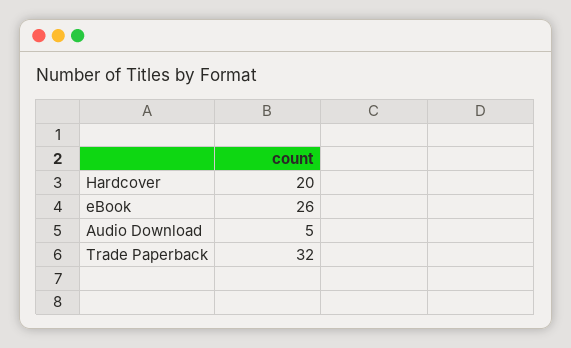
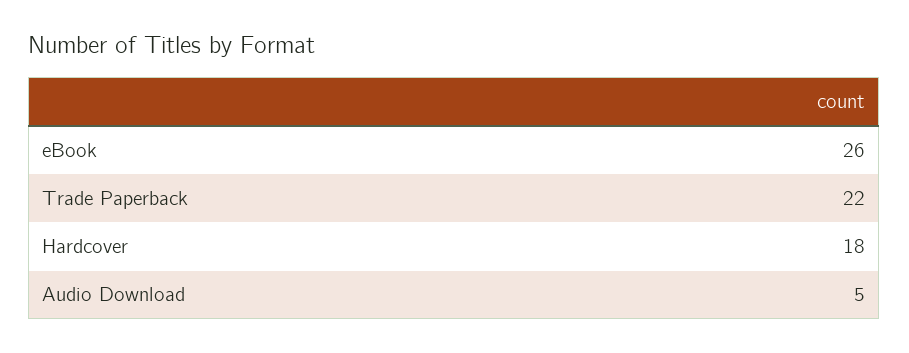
Hardcover: 20 -> 18
Trade Paperback: 32 -> 22

